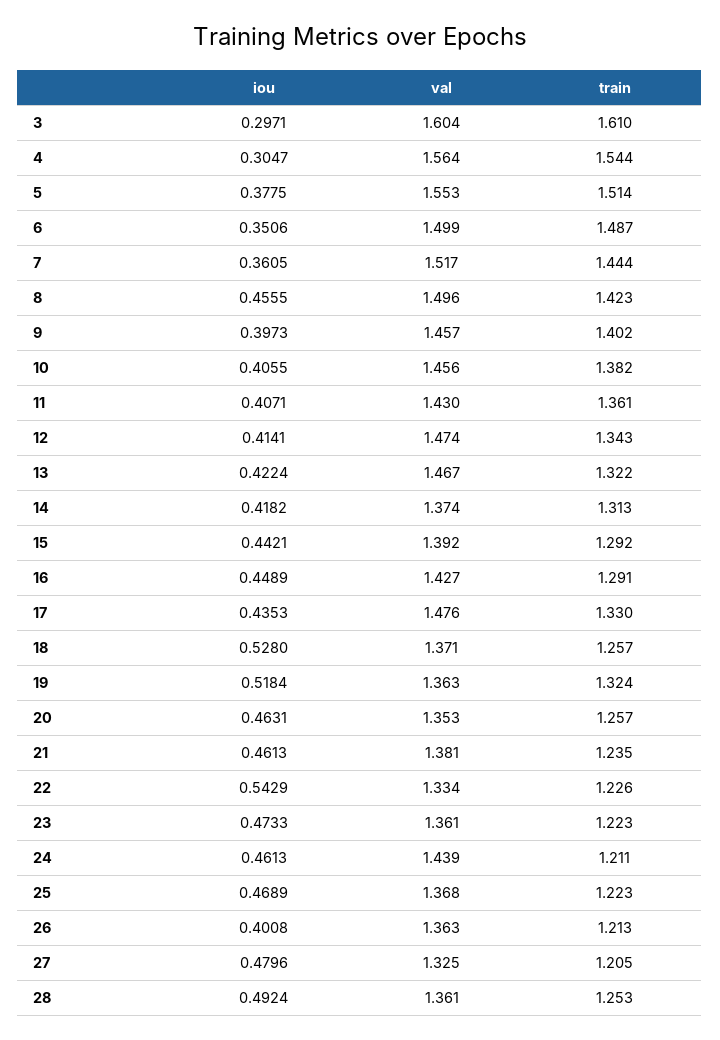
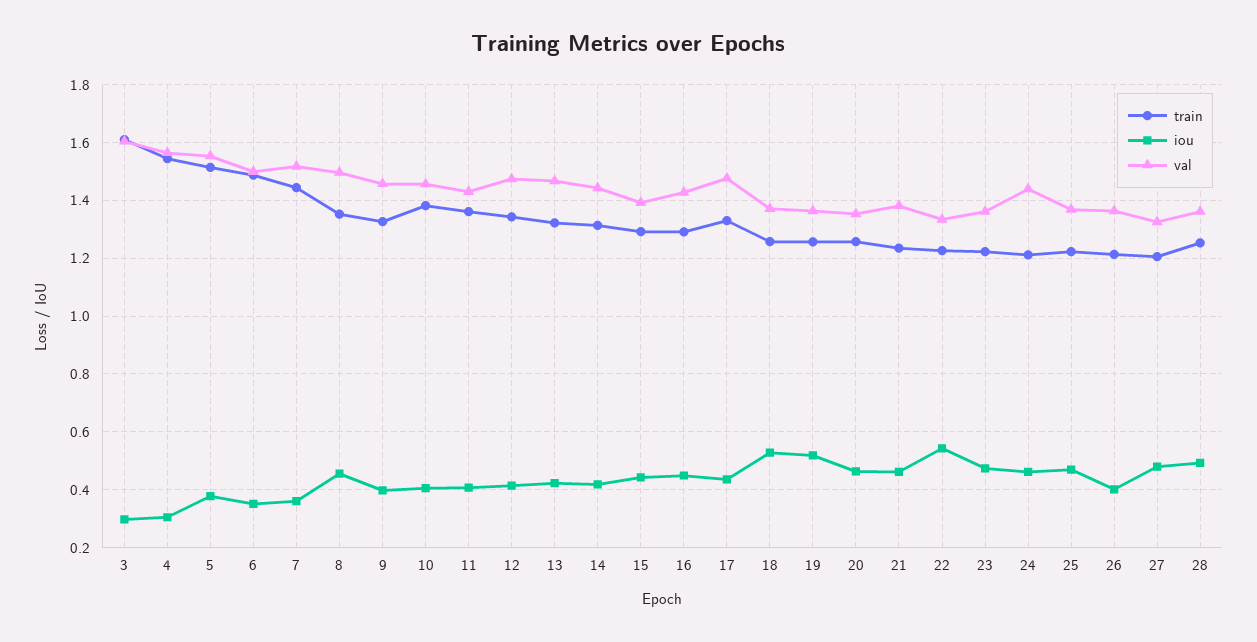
train, 8: 1.423 -> 1.35
train, 9: 1.402 -> 1.325
val, 14: 1.374 -> 1.45
train, 19: 1.324 -> 1.25

